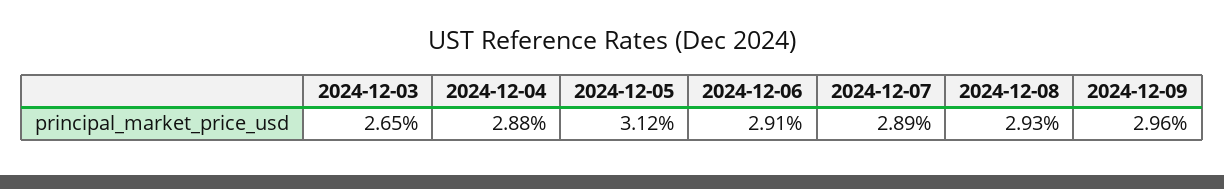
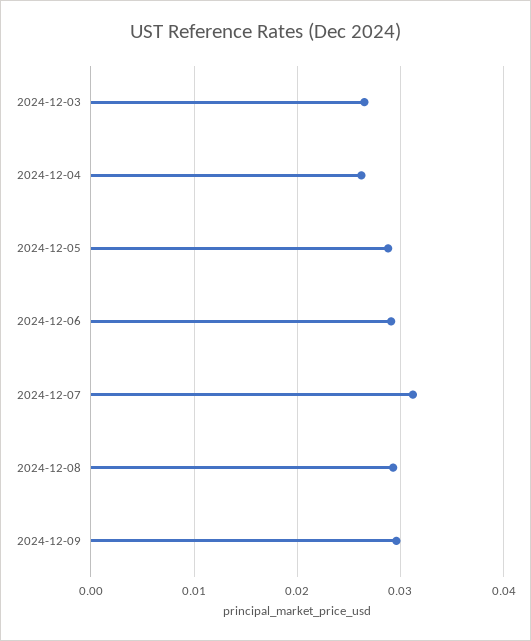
2024-12-04: 0.0288 -> 0.026
2024-12-05: 0.0312 -> 0.029
2024-12-07: 0.0289 -> 0.031

